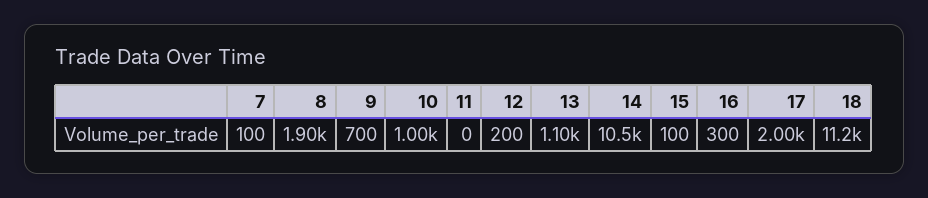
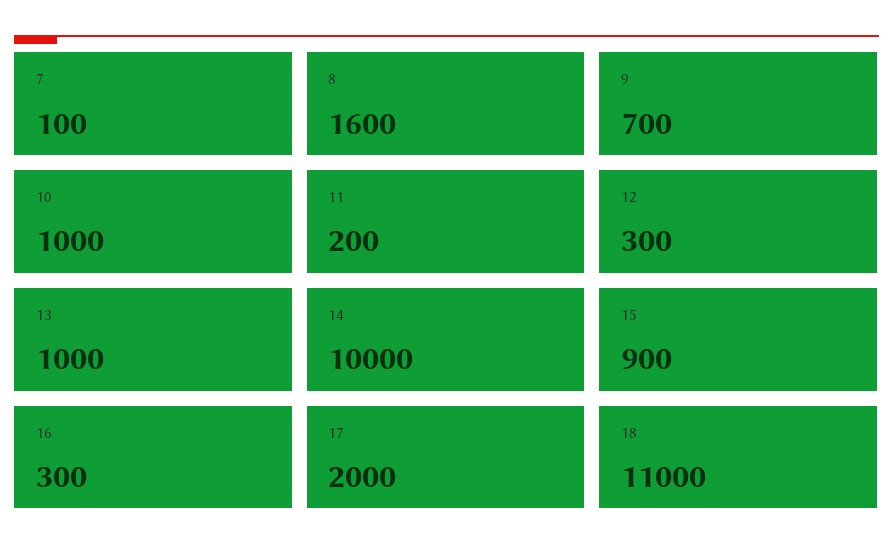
8: 1900 -> 1600
11: 0 -> 200
12: 200 -> 300
13: 1100 -> 1000
14: 10500 -> 10000
15: 100 -> 900
18: 11200 -> 11000

